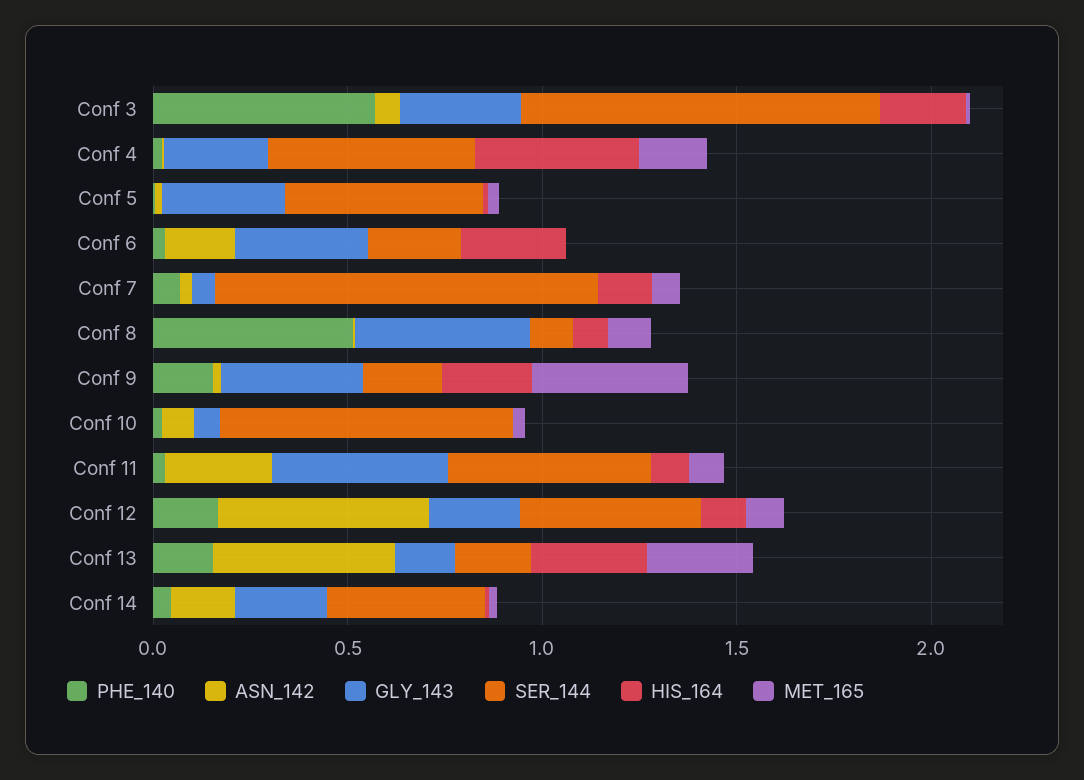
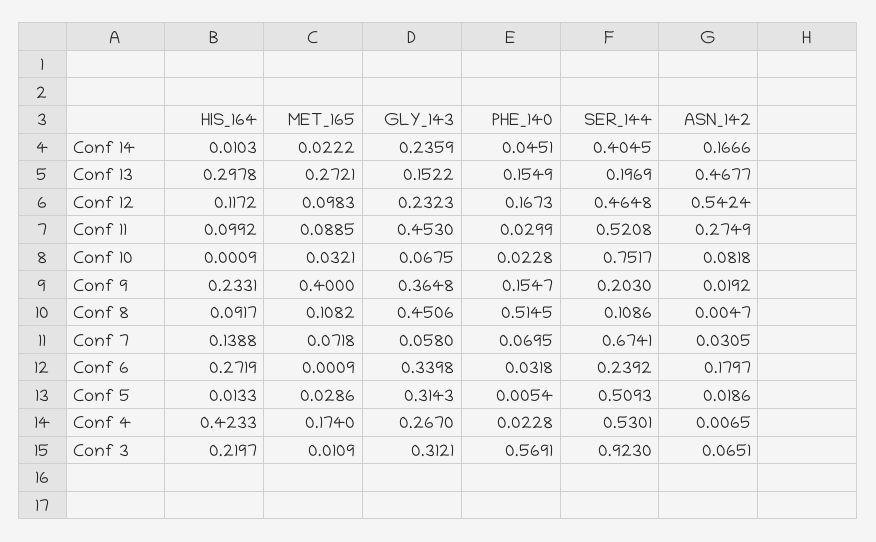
SER_144, Conf 7: 1 -> 0.6741

